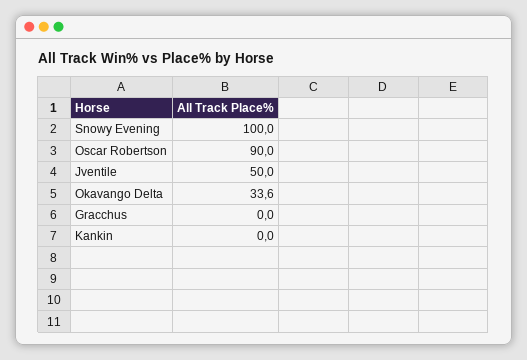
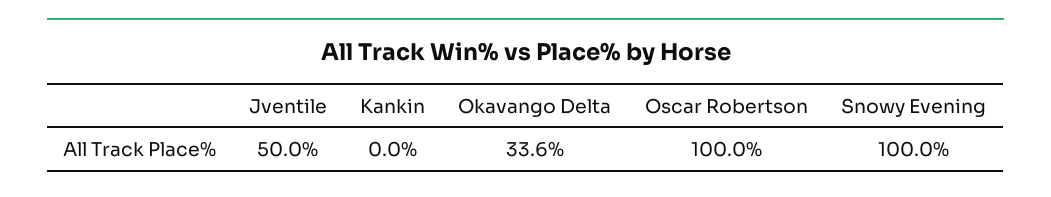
Oscar Robertson: 90 -> 100
Gracchus: 0 -> none

